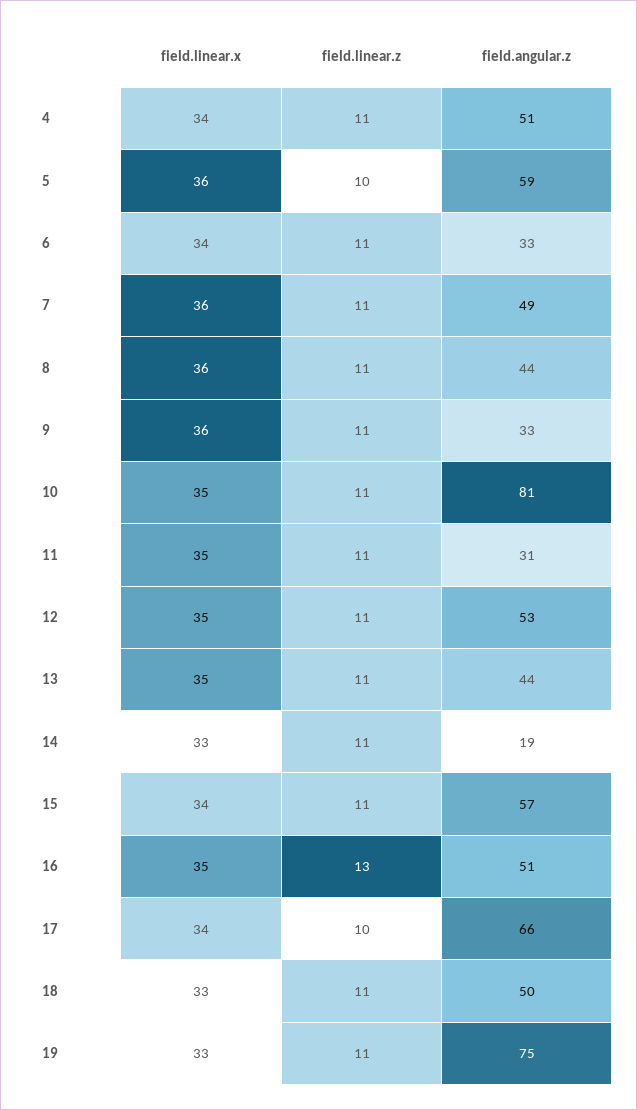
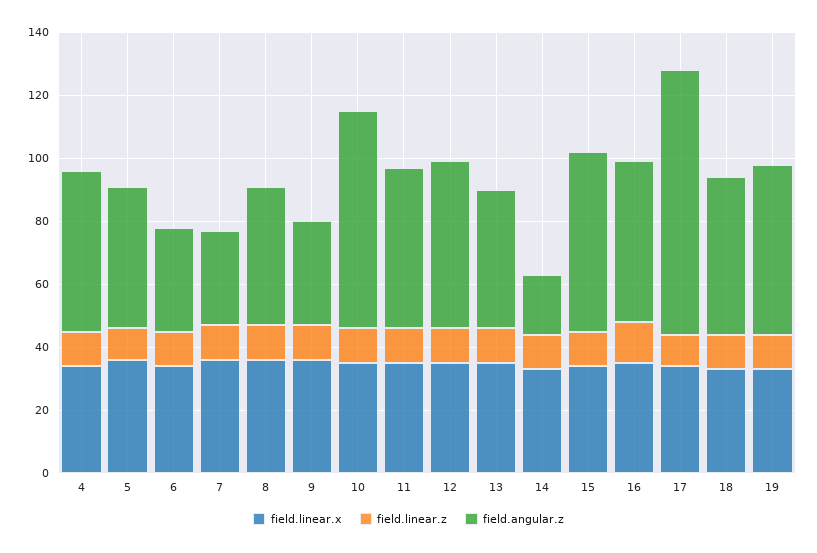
field.angular.z, 5: 59 -> 45
field.angular.z, 7: 49 -> 30
field.angular.z, 10: 81 -> 70
field.angular.z, 11: 31 -> 50
field.angular.z, 17: 66 -> 85
field.angular.z, 19: 75 -> 55

